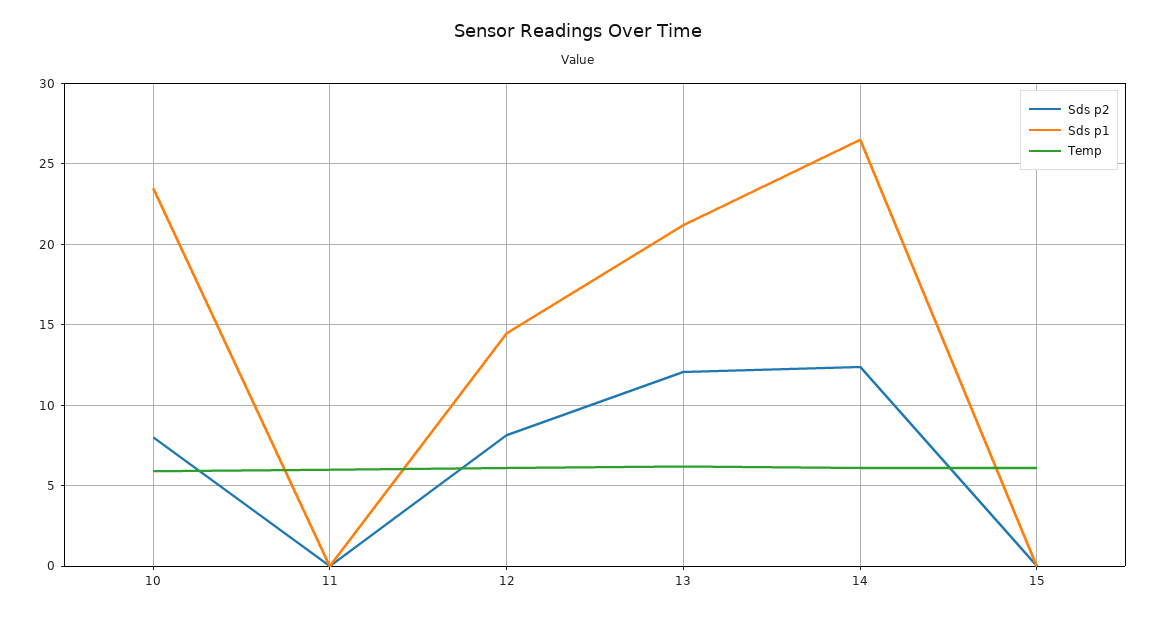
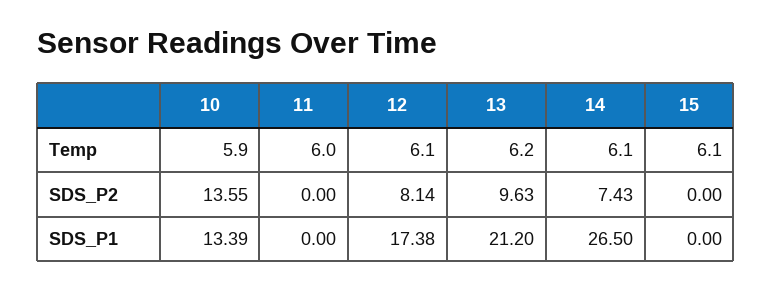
Sds p2, 10: 8 -> 13.55
Sds p1, 10: 23.5 -> 13.39
Sds p1, 12: 14.5 -> 17.38
Sds p2, 13: 12 -> 9.63
Sds p2, 14: 12.5 -> 7.43

